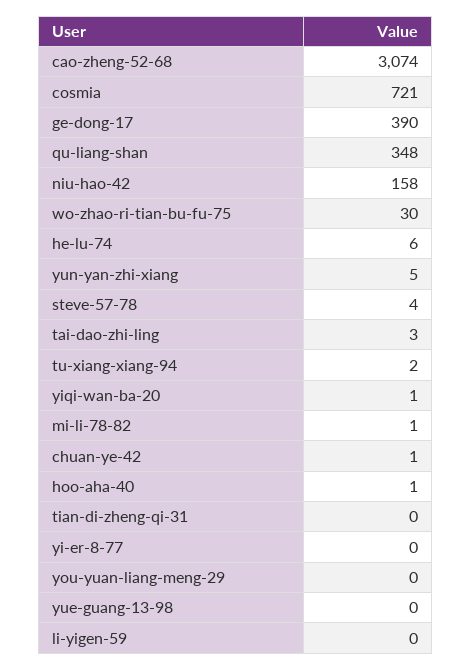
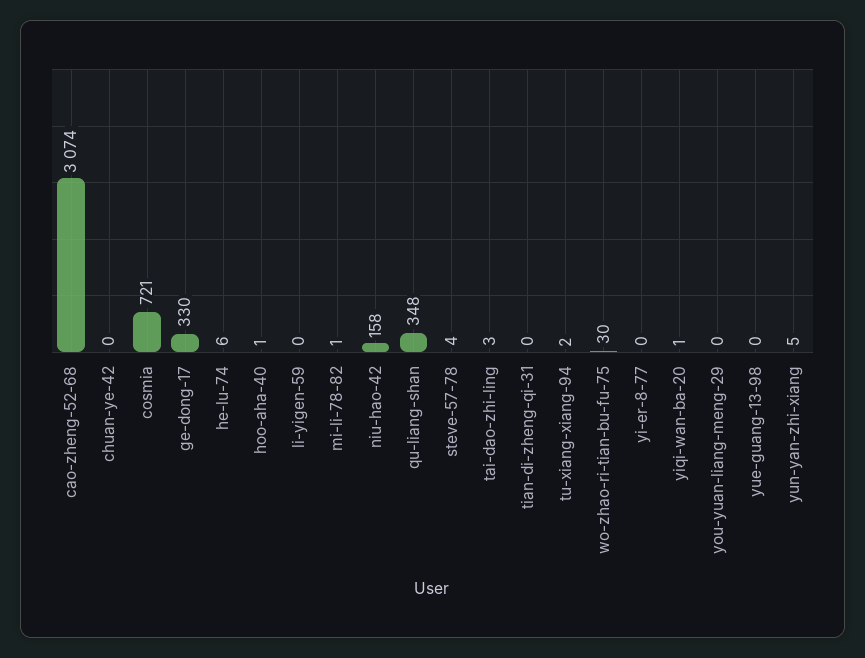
ge-dong-17: 390 -> 330
chuan-ye-42: 1 -> 0

